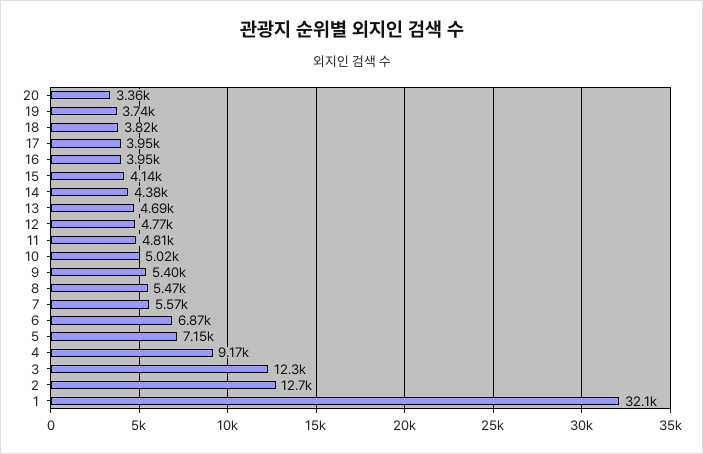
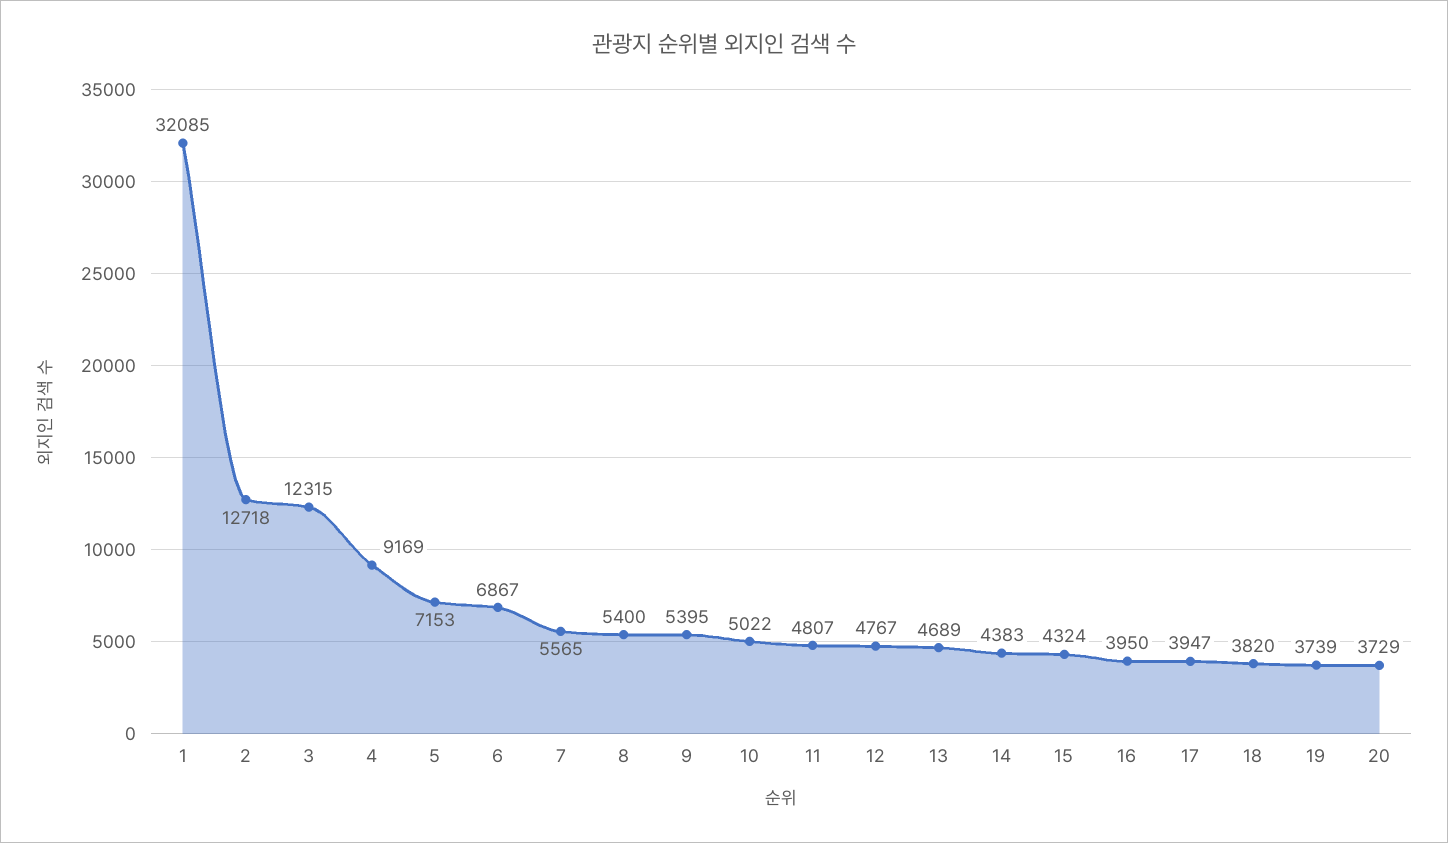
20: 3360 -> 3729
15: 4140 -> 4324
8: 5470 -> 5400

